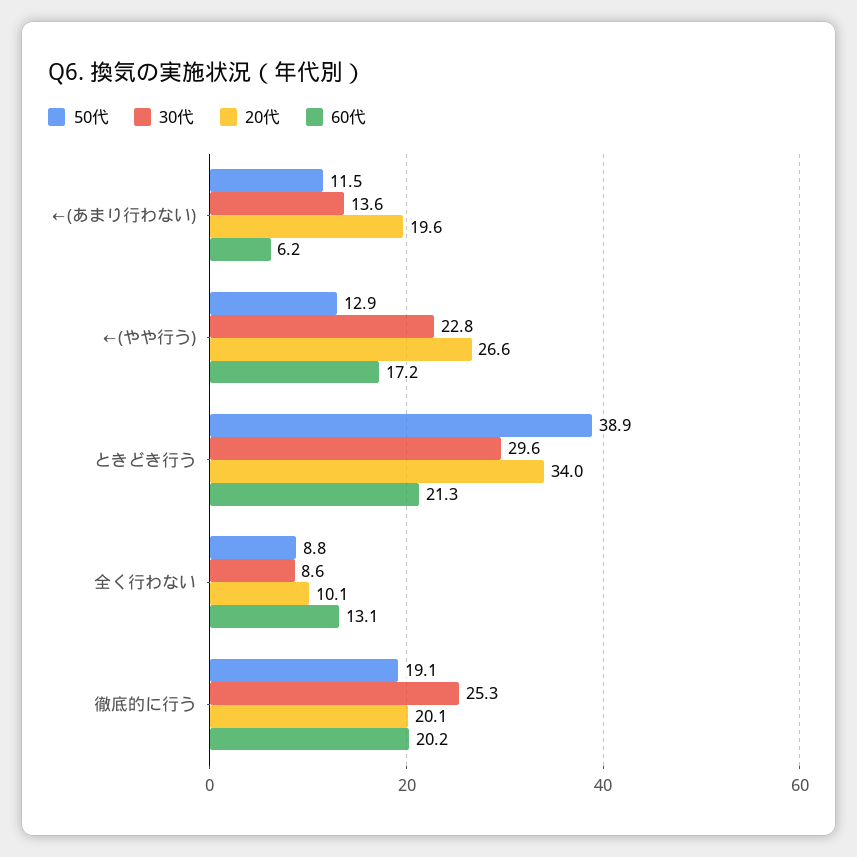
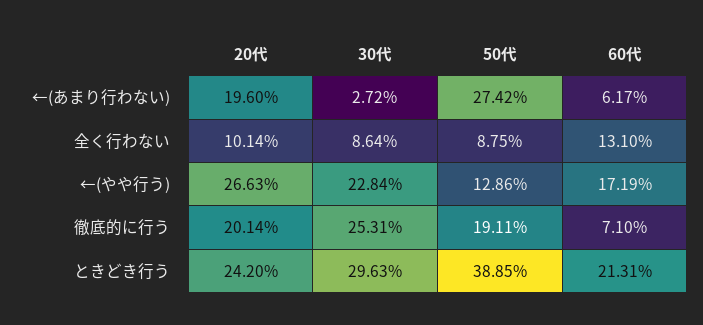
50代, ←(あまり行わない): 11.5 -> 27.42
30代, ←(あまり行わない): 13.6 -> 2.72
20代, ときどき行う: 34 -> 24.2
60代, 徹底的に行う: 20.2 -> 7.1

